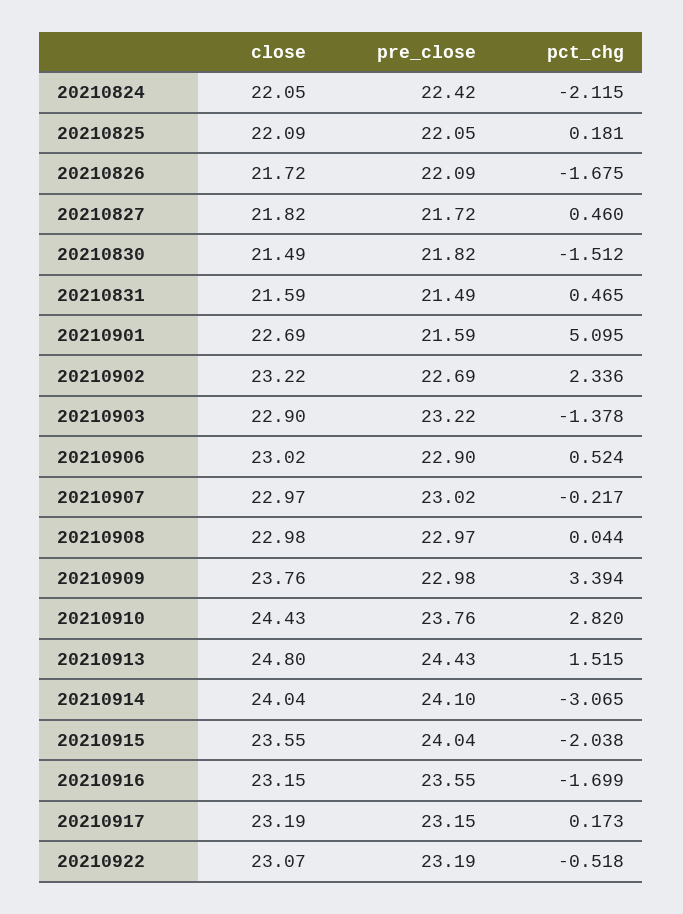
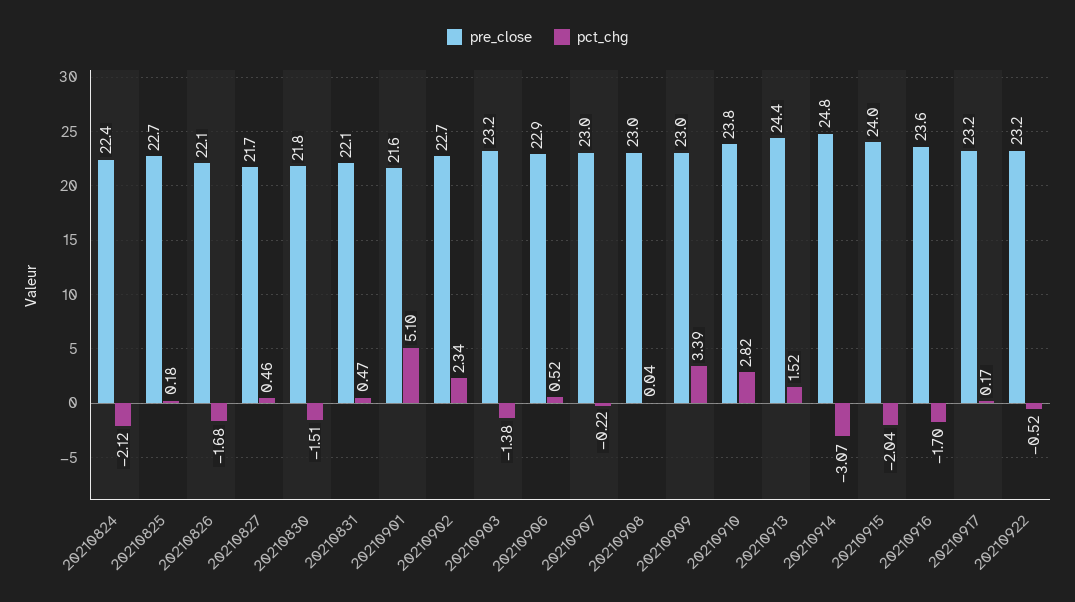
close, 20210824: 22.05 -> none
close, 20210825: 22.09 -> none
pre_close, 20210825: 22.05 -> 22.7
close, 20210826: 21.72 -> none
close, 20210827: 21.82 -> none
close, 20210830: 21.49 -> none
close, 20210831: 21.59 -> none
pre_close, 20210831: 21.49 -> 22.1
close, 20210901: 22.69 -> none
close, 20210902: 23.22 -> none
close, 20210903: 22.9 -> none
close, 20210906: 23.02 -> none
close, 20210907: 22.97 -> none
close, 20210908: 22.98 -> none
close, 20210909: 23.76 -> none
close, 20210910: 24.43 -> none
close, 20210913: 24.8 -> none
close, 20210914: 24.04 -> none
pre_close, 20210914: 24.1 -> 24.8
close, 20210915: 23.55 -> none
close, 20210916: 23.15 -> none
close, 20210917: 23.19 -> none
close, 20210922: 23.07 -> none

